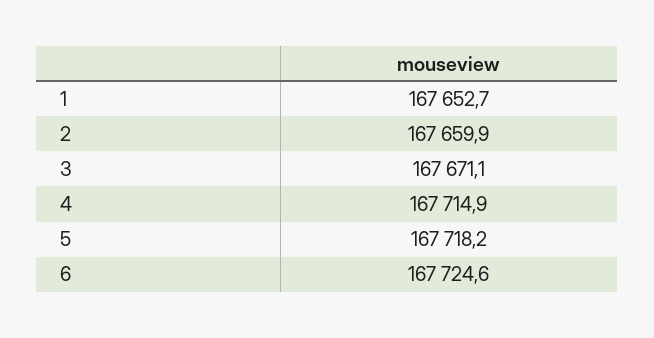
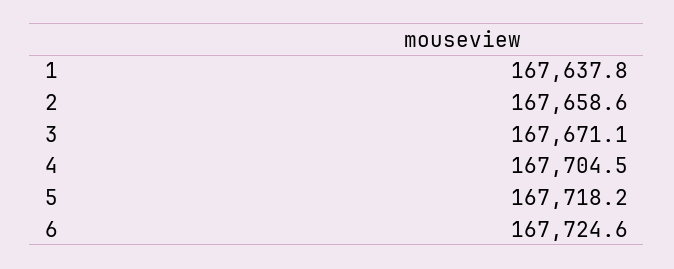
1: 167652.7 -> 167637.8
2: 167659.9 -> 167658.6
4: 167714.9 -> 167704.5

